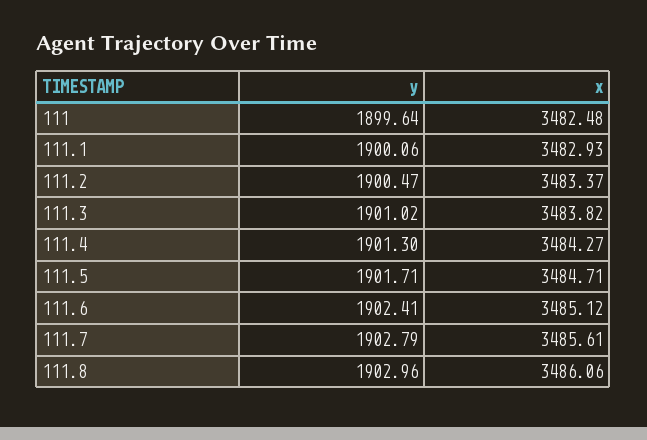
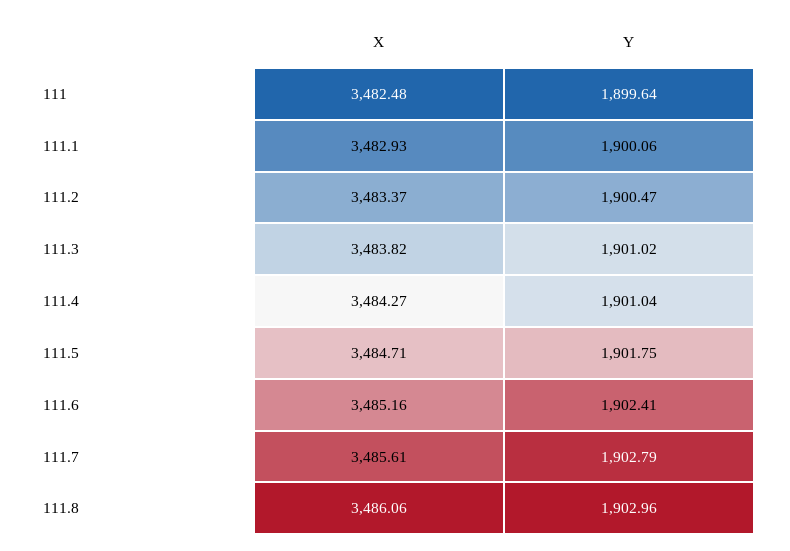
y, 111.4: 1901.3 -> 1901.04
y, 111.5: 1901.71 -> 1901.75
x, 111.6: 3485.12 -> 3485.16

